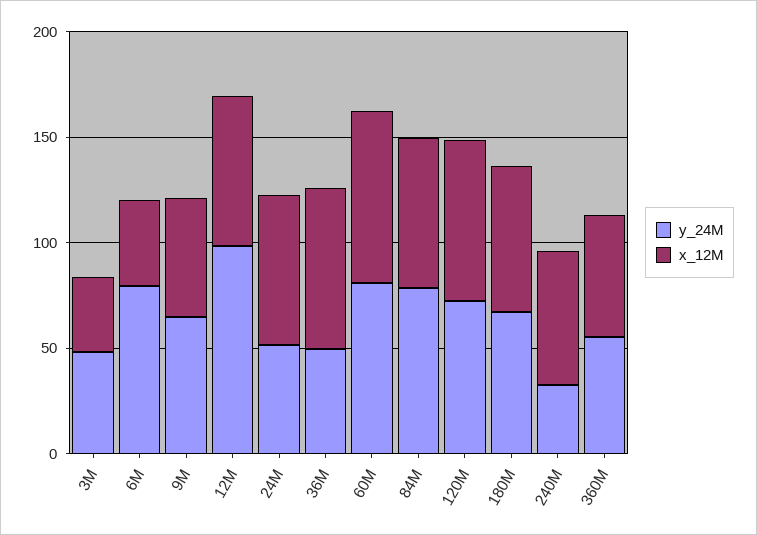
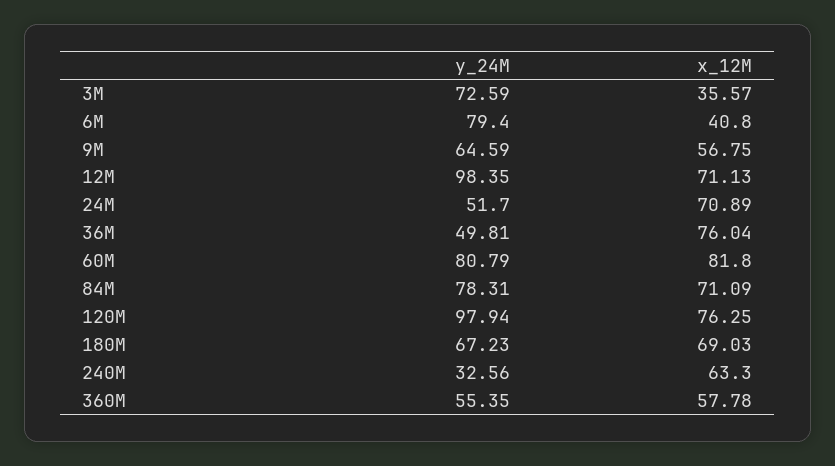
y_24M, 3M: 50 -> 72.59
y_24M, 120M: 70 -> 97.94

